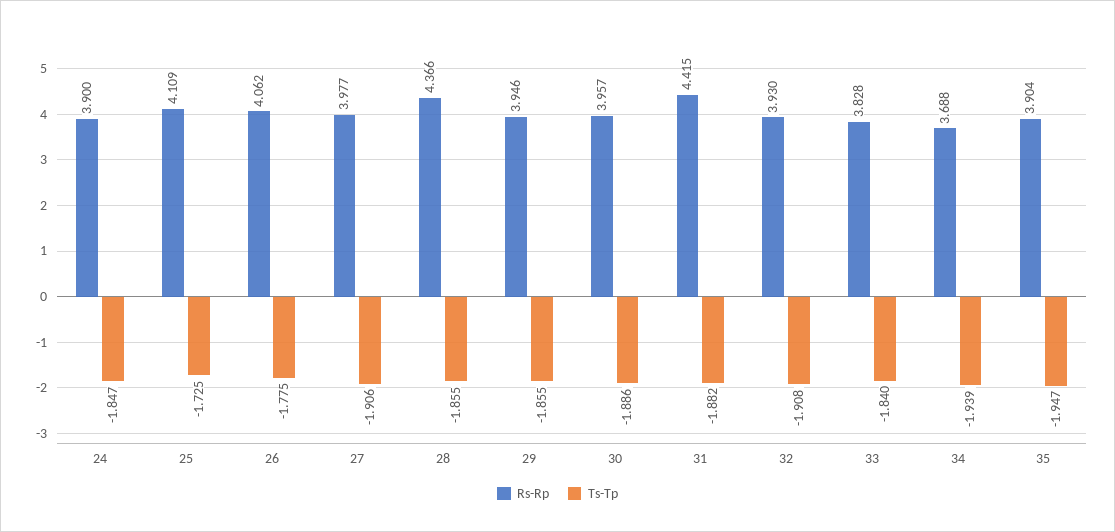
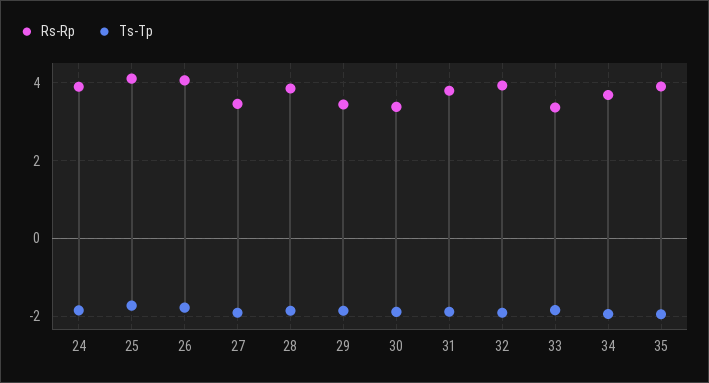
Rs-Rp, 27: 3.977 -> 3.4
Rs-Rp, 28: 4.366 -> 3.8
Rs-Rp, 29: 3.946 -> 3.4
Rs-Rp, 30: 3.957 -> 3.4
Rs-Rp, 31: 4.415 -> 3.8
Rs-Rp, 33: 3.828 -> 3.4

